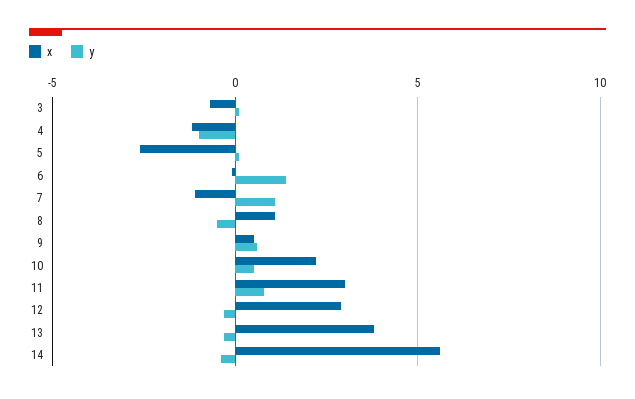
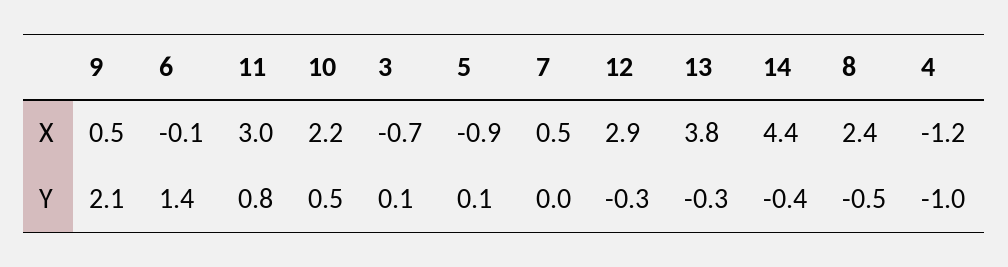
x, 5: -2.5 -> -0.9
x, 7: -1 -> 0.5
y, 7: 1 -> 0
x, 8: 1 -> 2.4
y, 9: 0.5 -> 2.1
x, 14: 5.5 -> 4.4

